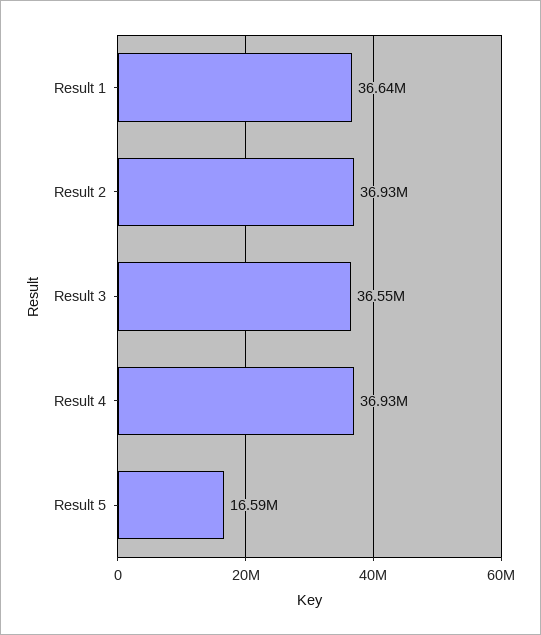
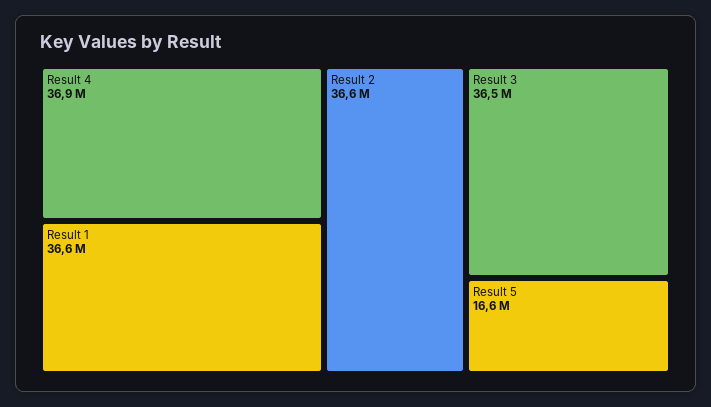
Result 2: 36930000 -> 36600000

